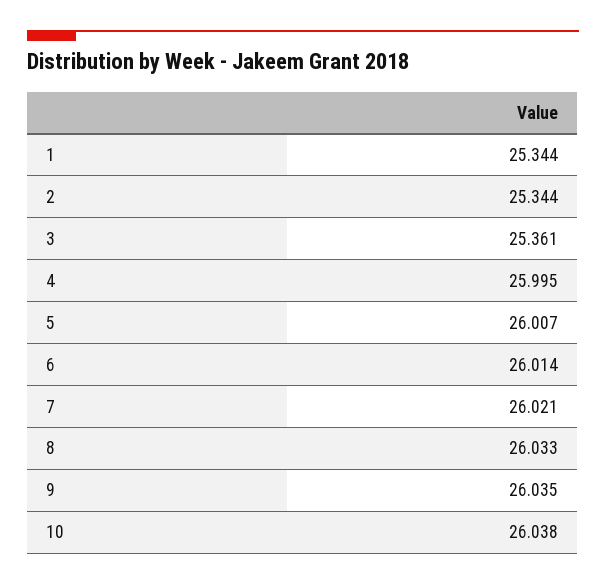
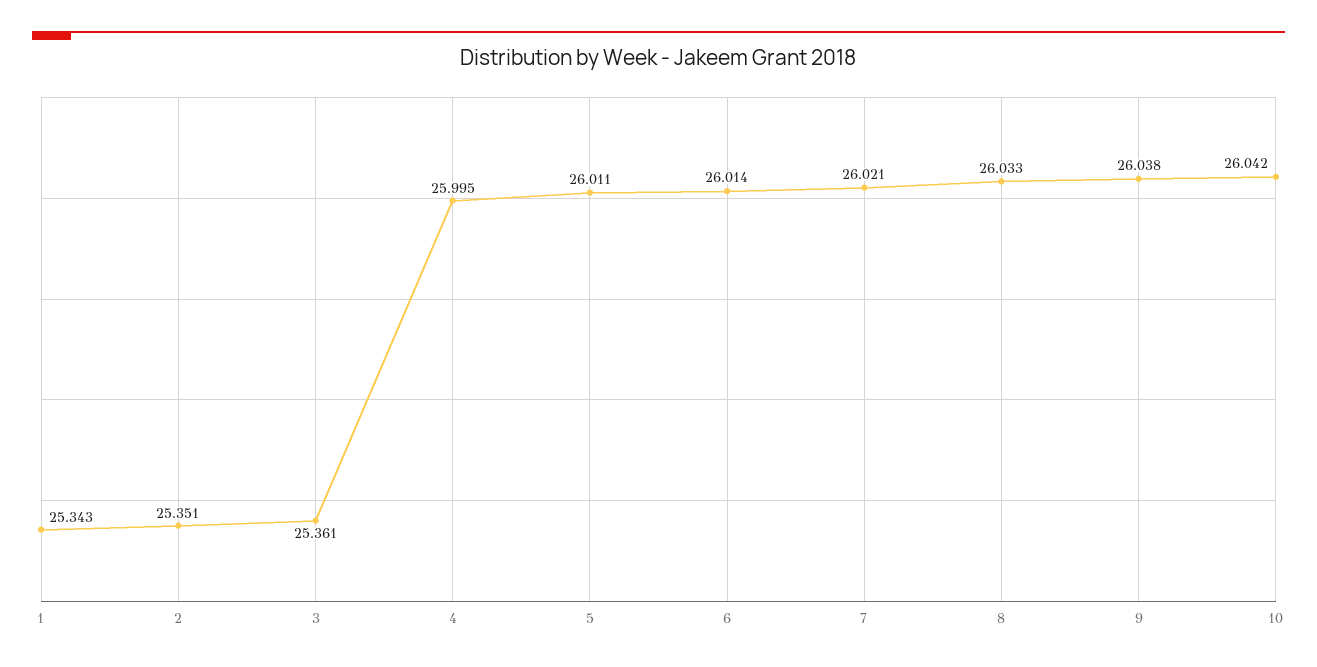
1: 25.344 -> 25.343
2: 25.344 -> 25.351
5: 26.007 -> 26.011
9: 26.035 -> 26.038
10: 26.038 -> 26.042

